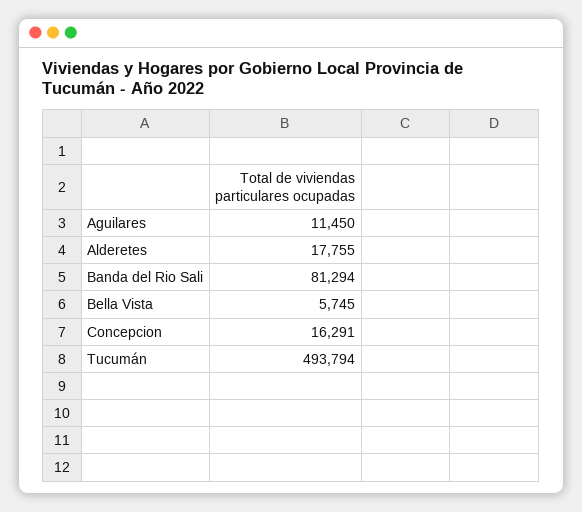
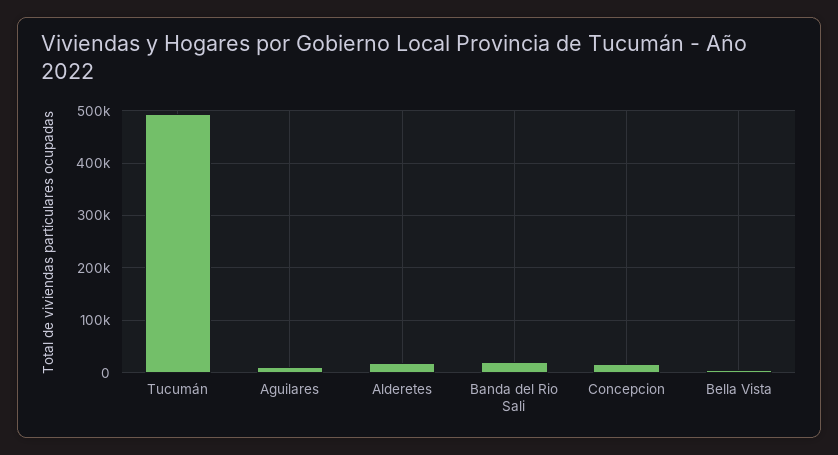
Banda del Rio Sali: 81294 -> 20000

